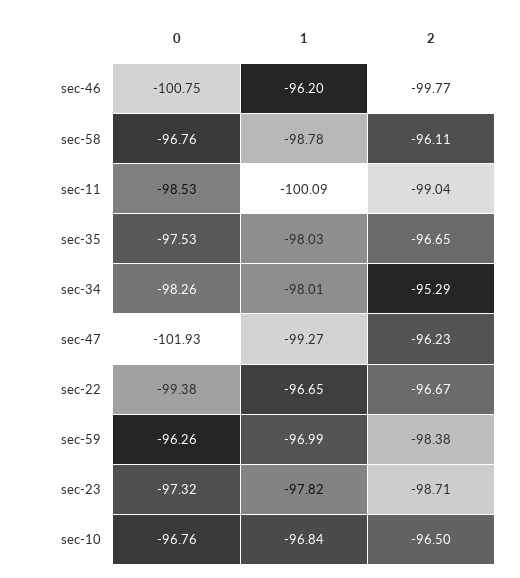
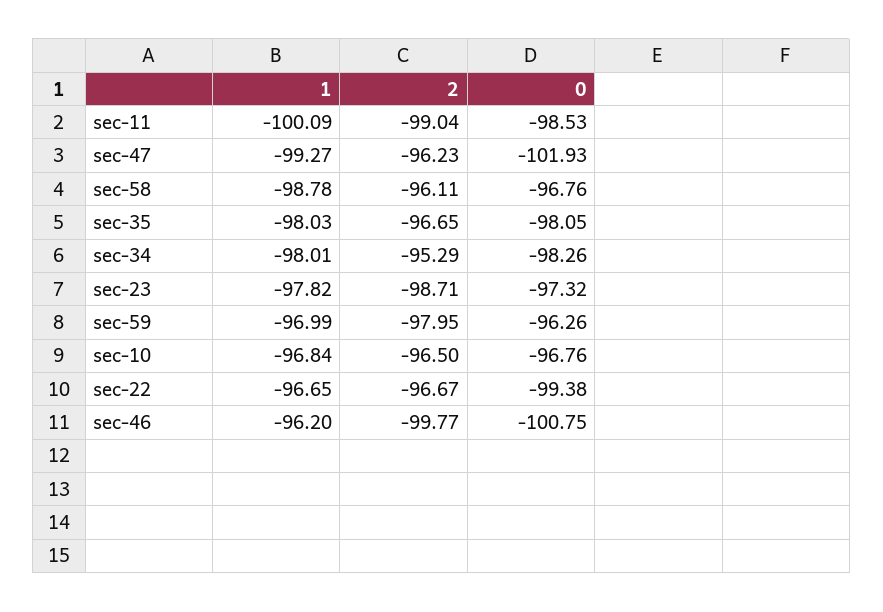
0, sec-35: -97.53 -> -98.05
2, sec-59: -98.38 -> -97.95

